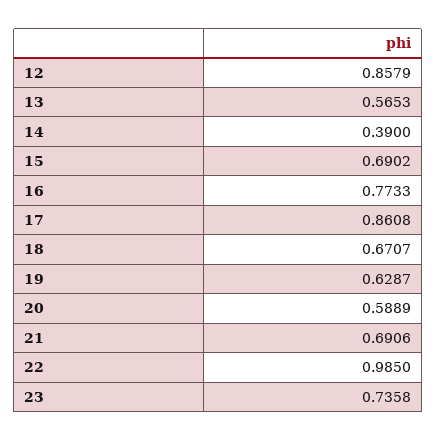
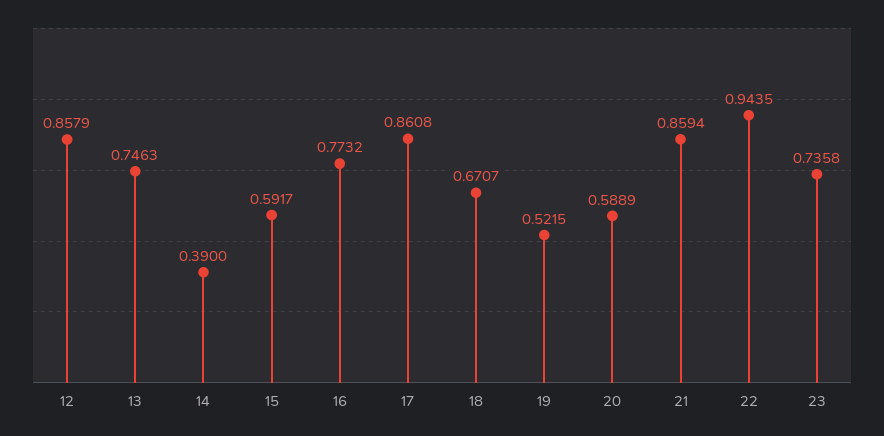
13: 0.5653 -> 0.7463
15: 0.6902 -> 0.5917
16: 0.7733 -> 0.7732
19: 0.6287 -> 0.5215
21: 0.6906 -> 0.8594
22: 0.985 -> 0.9435

